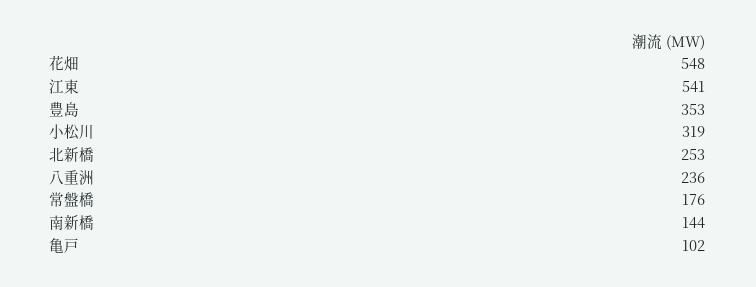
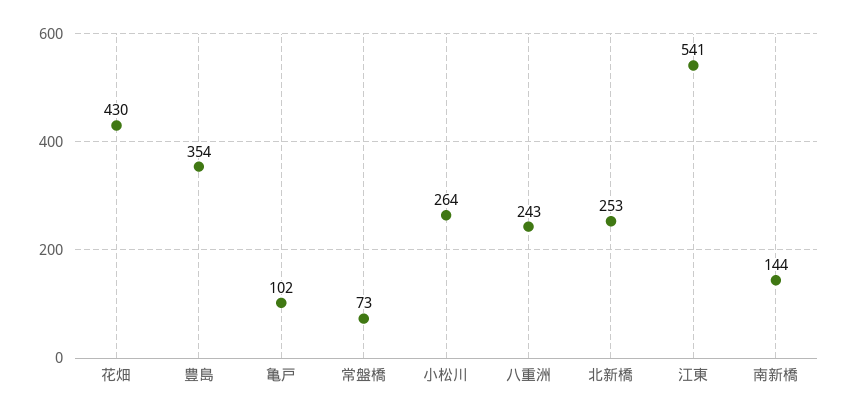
花畑: 548 -> 430
豊島: 353 -> 354
小松川: 319 -> 264
八重洲: 236 -> 243
常盤橋: 176 -> 73

